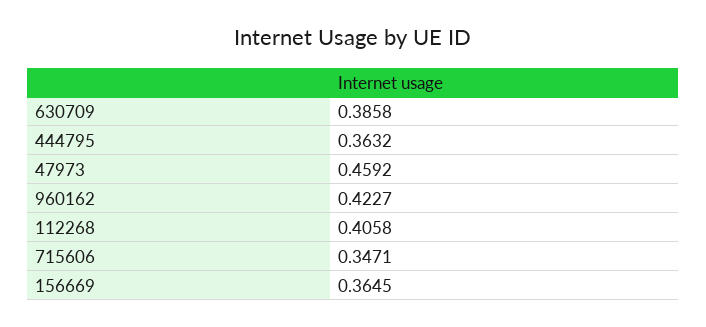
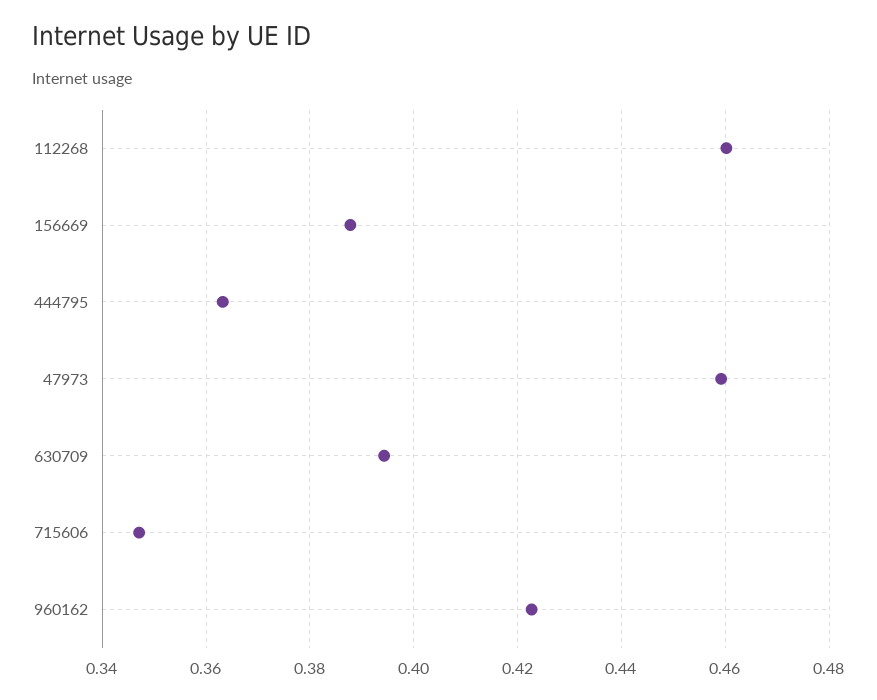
630709: 0.3858 -> 0.394
112268: 0.4058 -> 0.46
156669: 0.3645 -> 0.388

